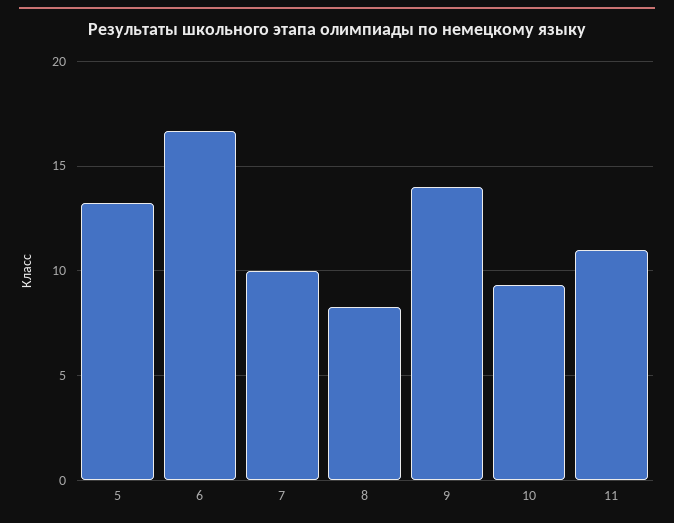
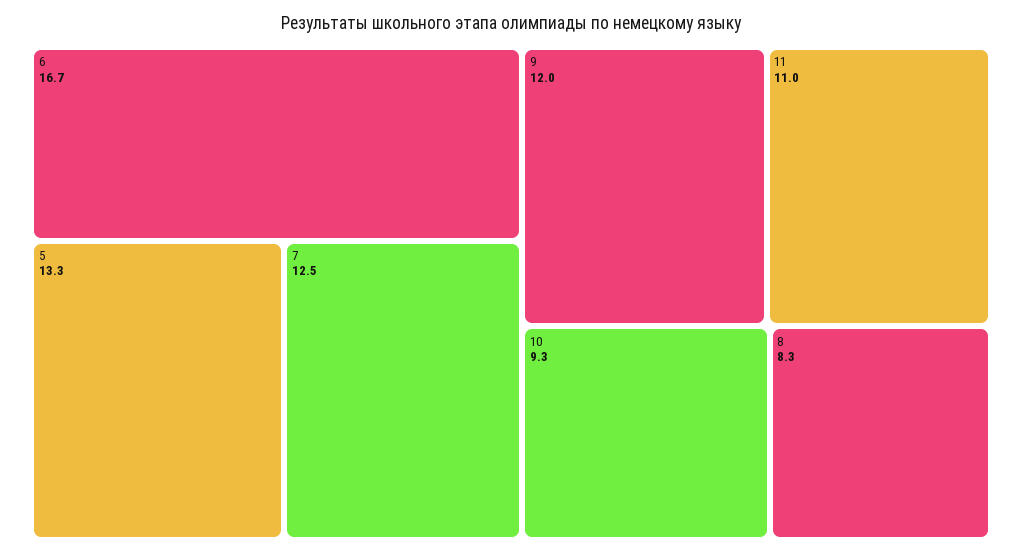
7: 10 -> 12.5
9: 14 -> 12

